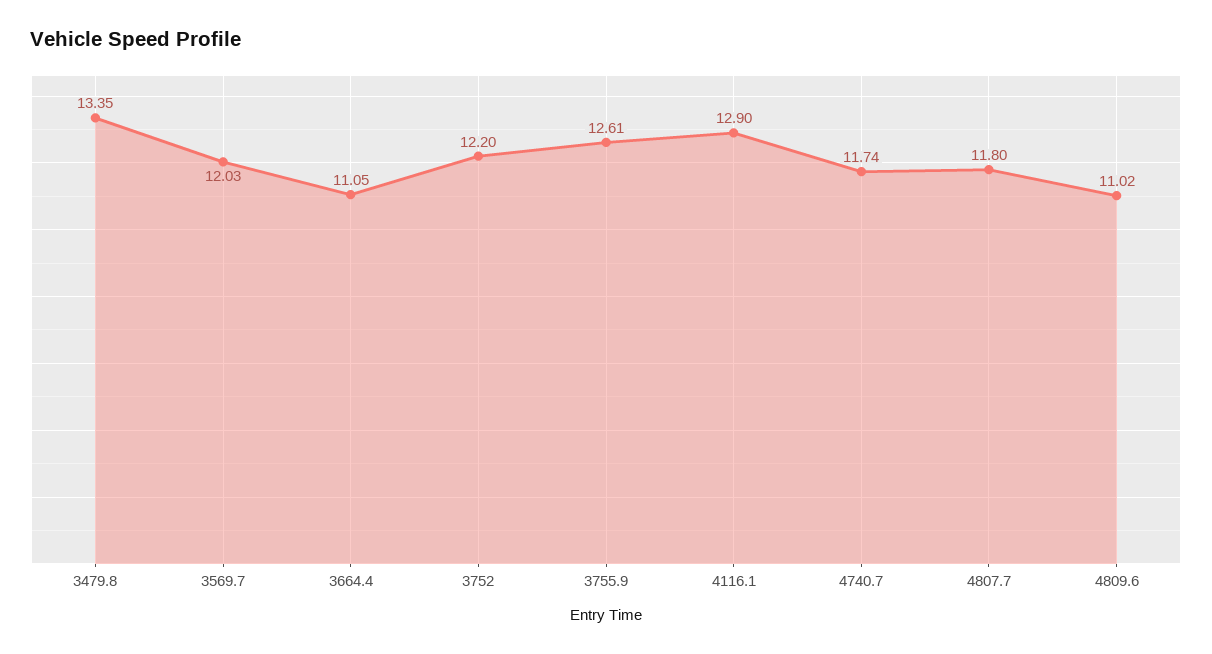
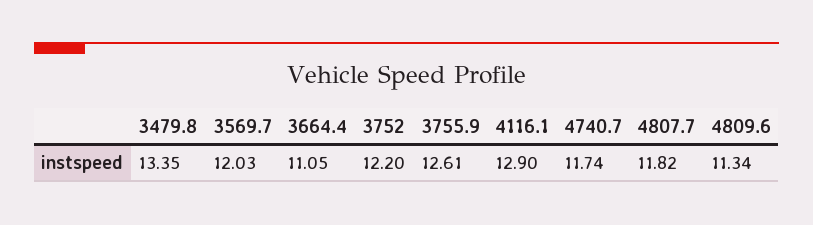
4807.7: 11.8 -> 11.82
4809.6: 11.02 -> 11.34

